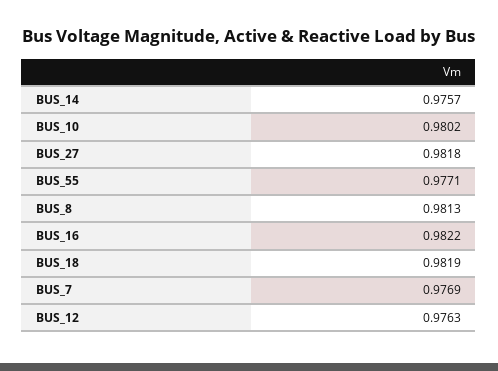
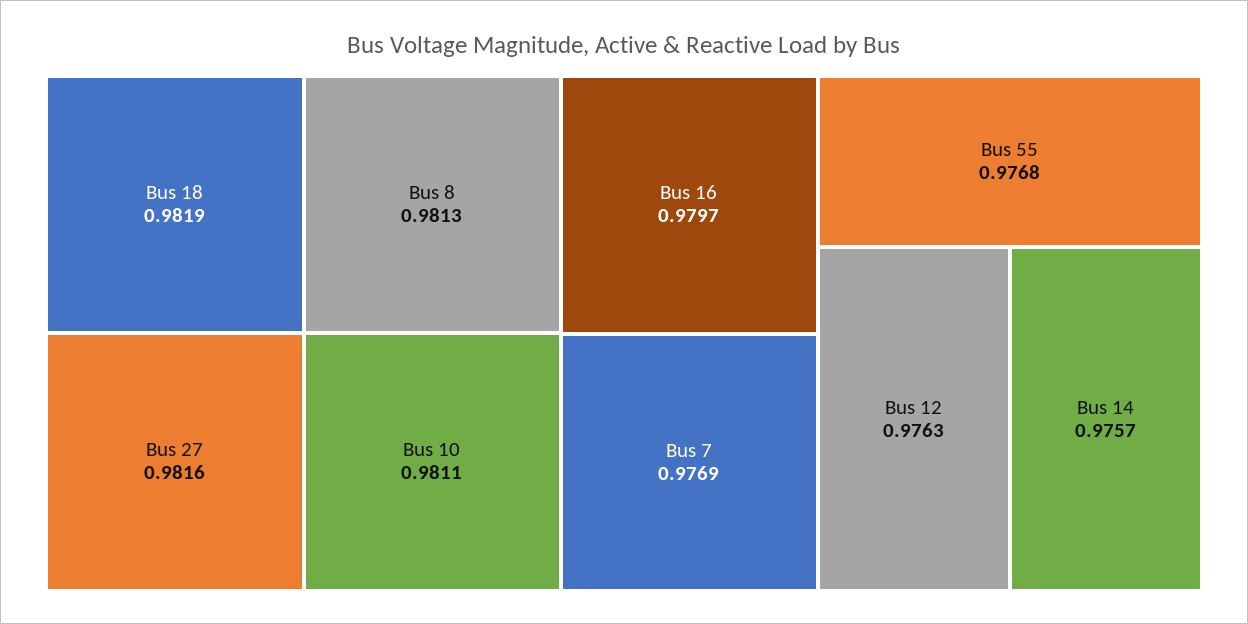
BUS_10: 0.9802 -> 0.9811
BUS_27: 0.9818 -> 0.9816
BUS_55: 0.9771 -> 0.9768
BUS_16: 0.9822 -> 0.9797

